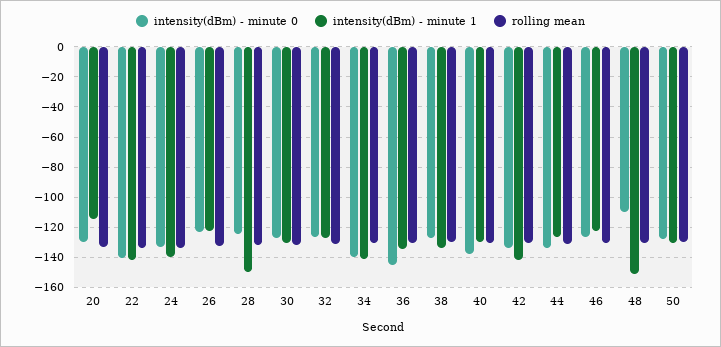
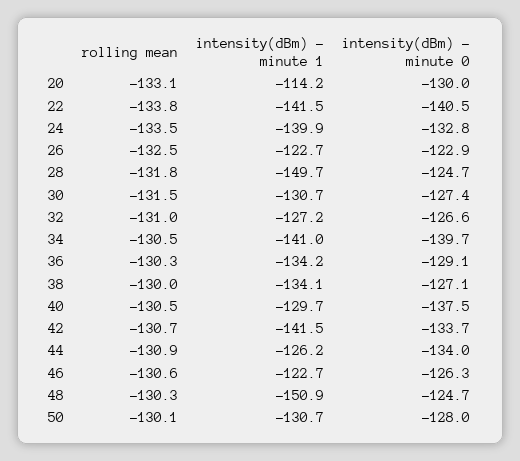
intensity(dBm) - minute 0, 36: -145 -> -129.1
intensity(dBm) - minute 0, 48: -110 -> -124.7

